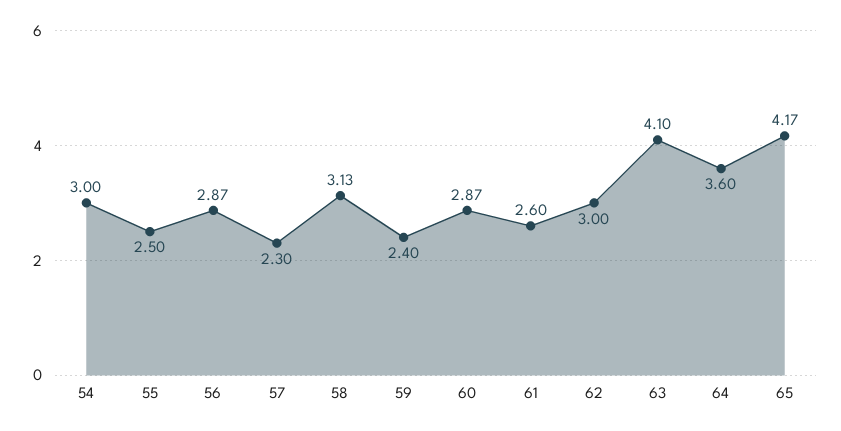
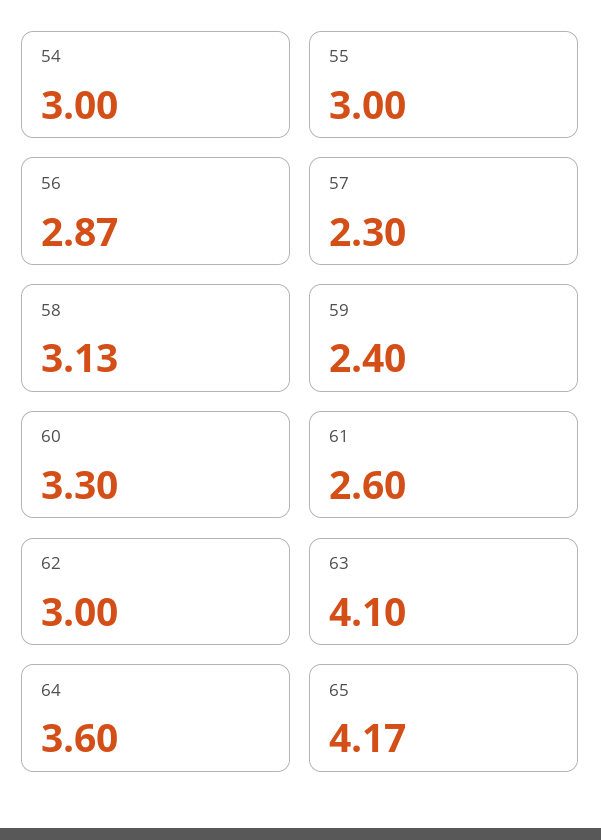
55: 2.5 -> 3
60: 2.87 -> 3.3

